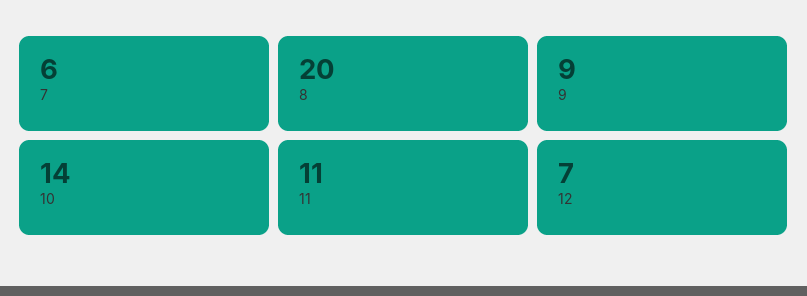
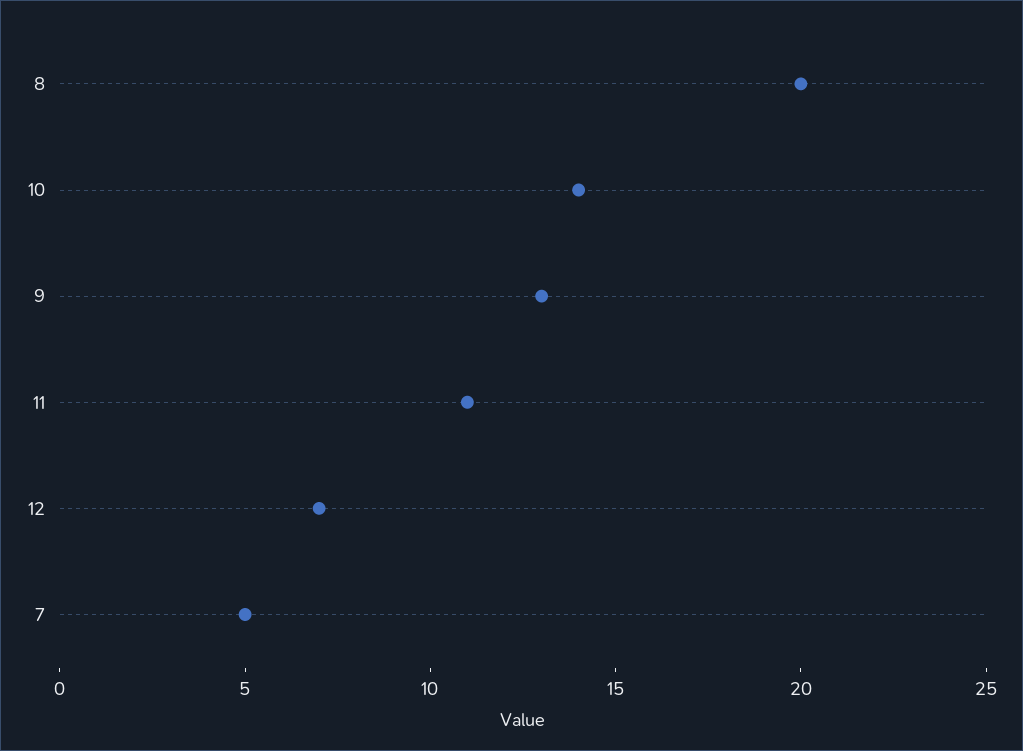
7: 6 -> 5
9: 9 -> 13

